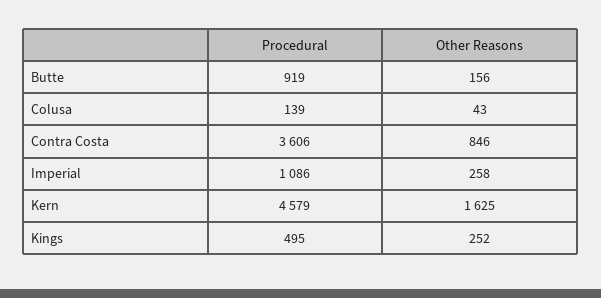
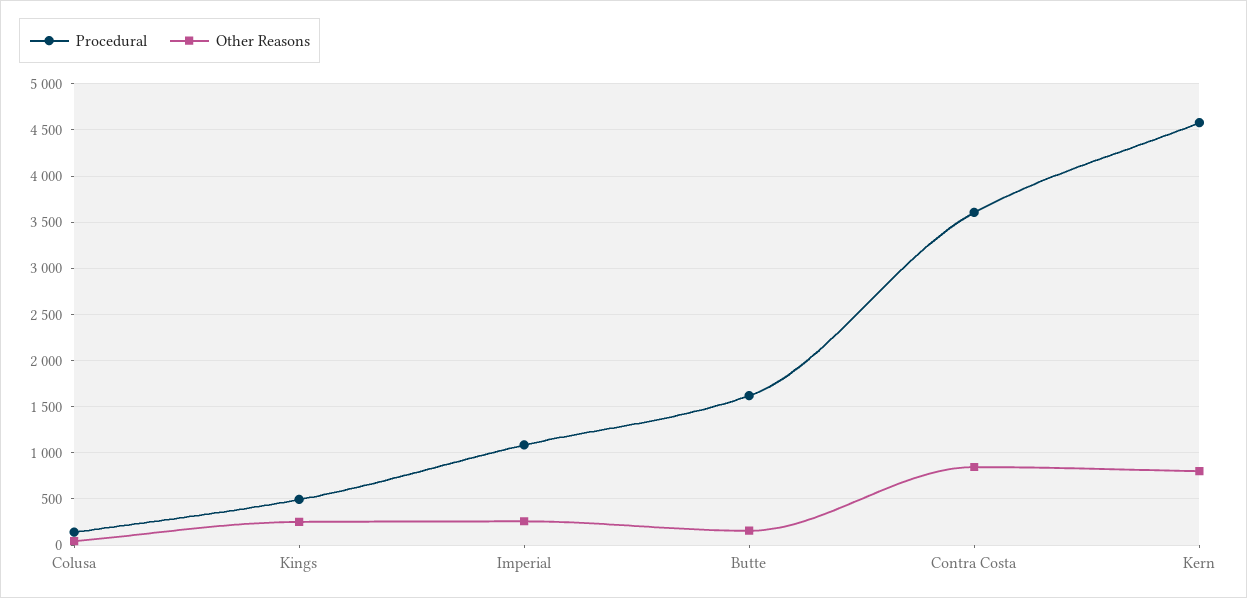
Procedural, Butte: 919 -> 1600
Other Reasons, Kern: 1625 -> 800

